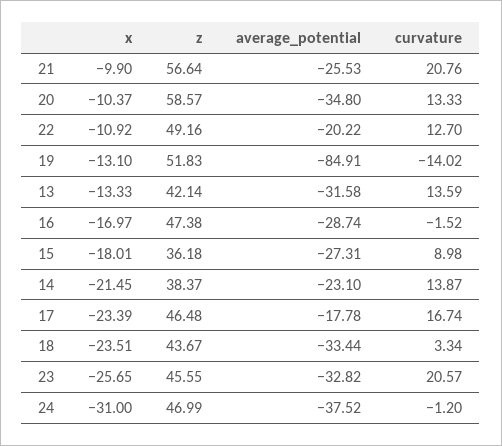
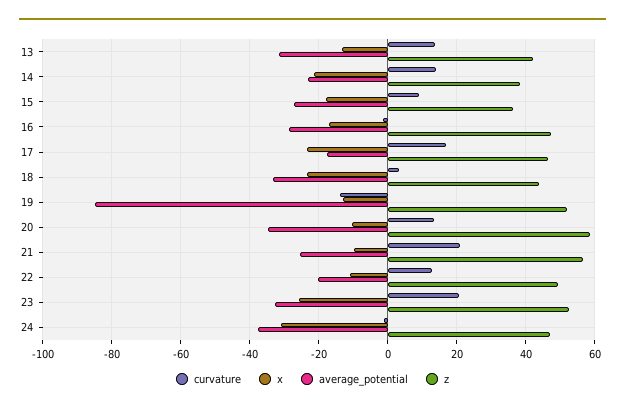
z, 23: 45.55 -> 52

